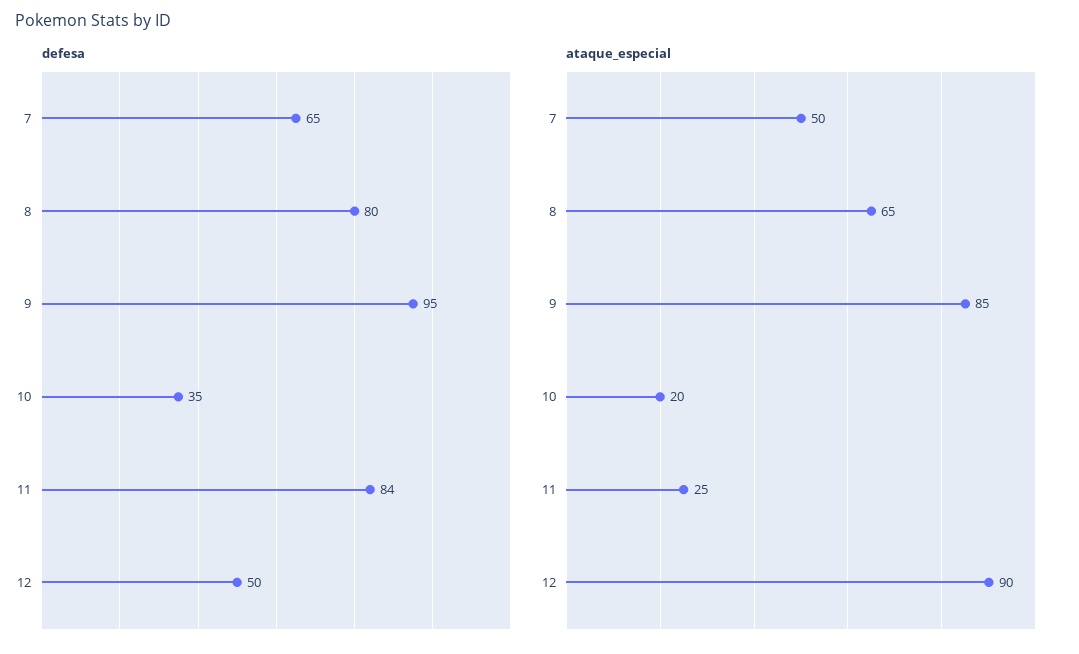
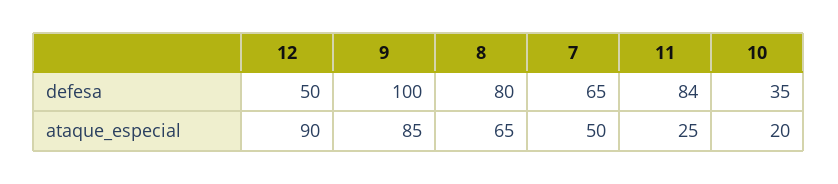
defesa, 9: 95 -> 100

